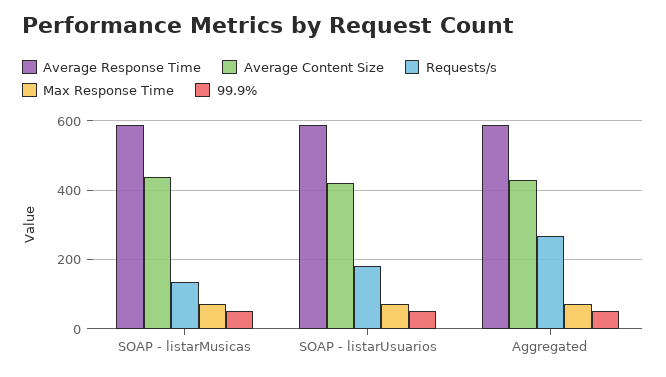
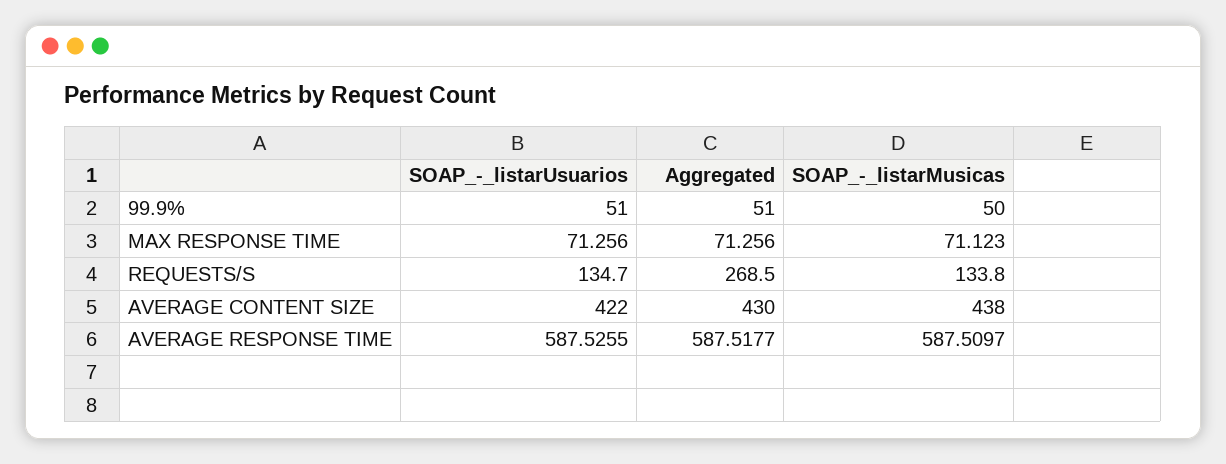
Requests/s, SOAP - listarUsuarios: 180 -> 134.7

